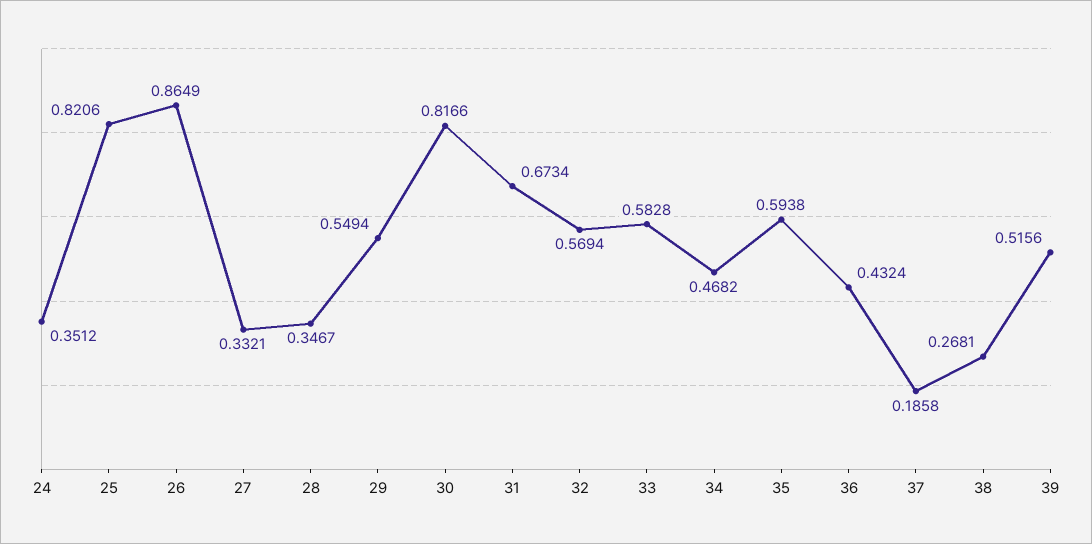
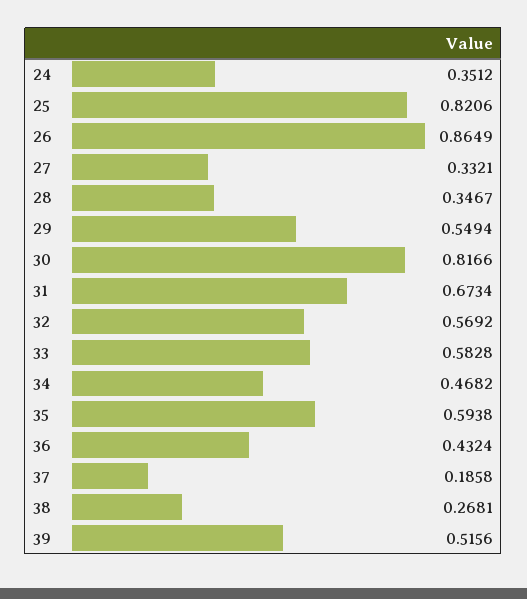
32: 0.5694 -> 0.5692

